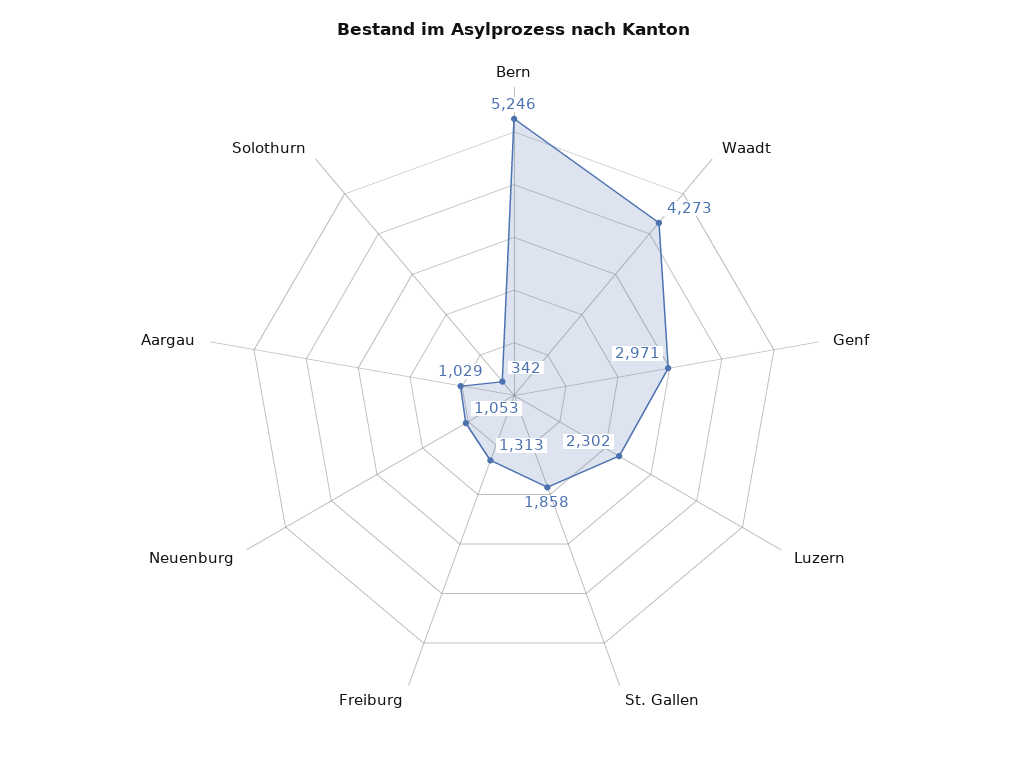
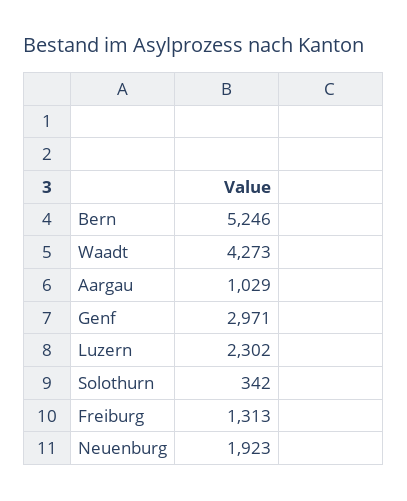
St. Gallen: 1858 -> none
Neuenburg: 1053 -> 1923

